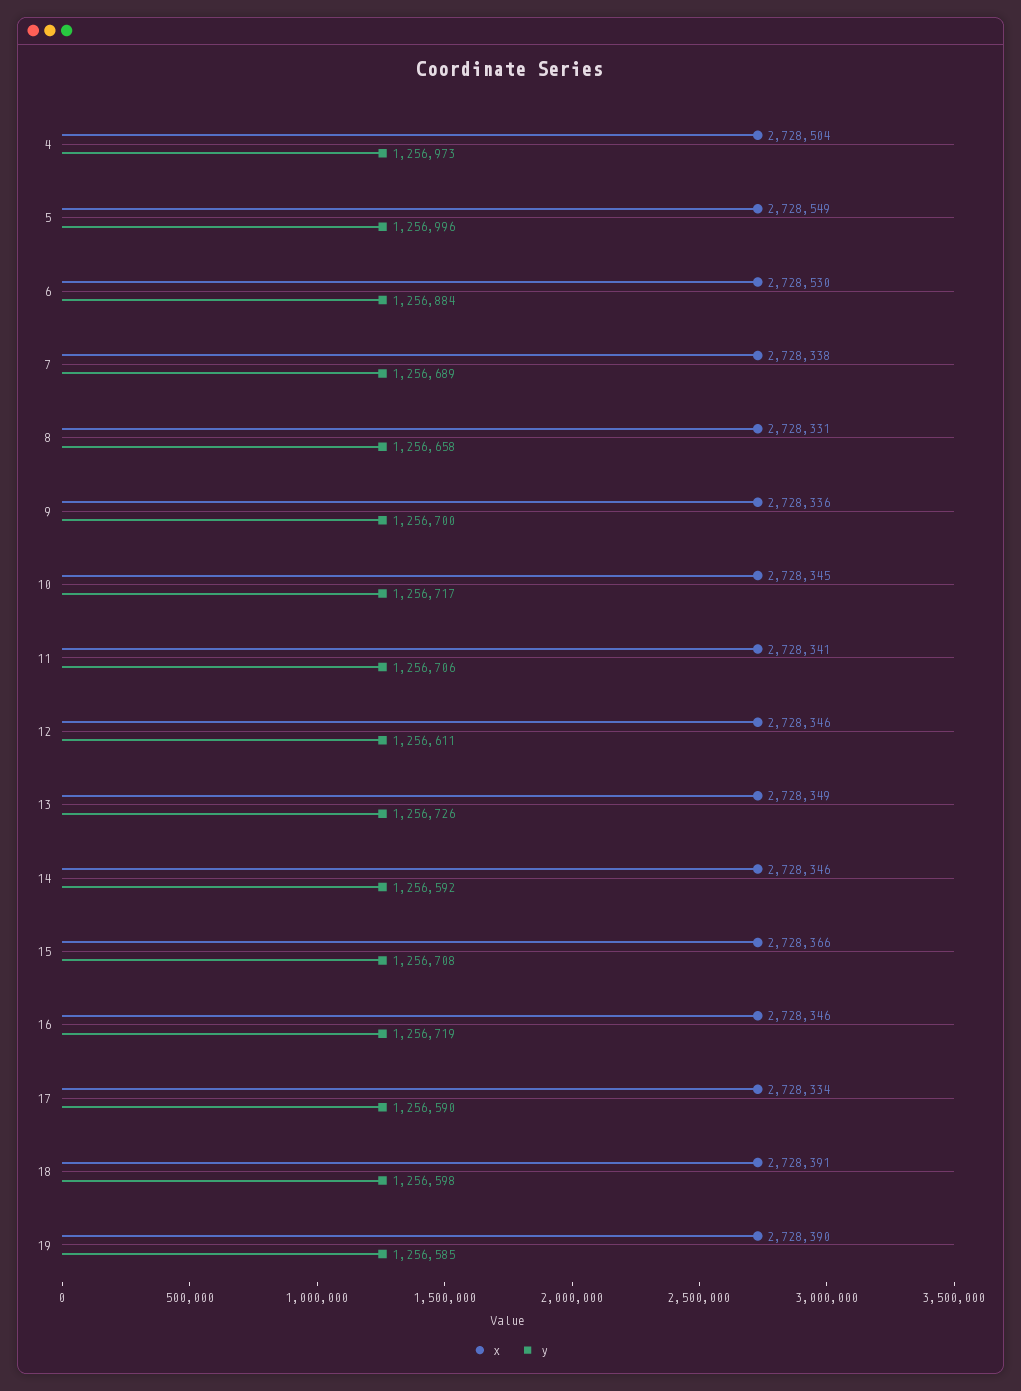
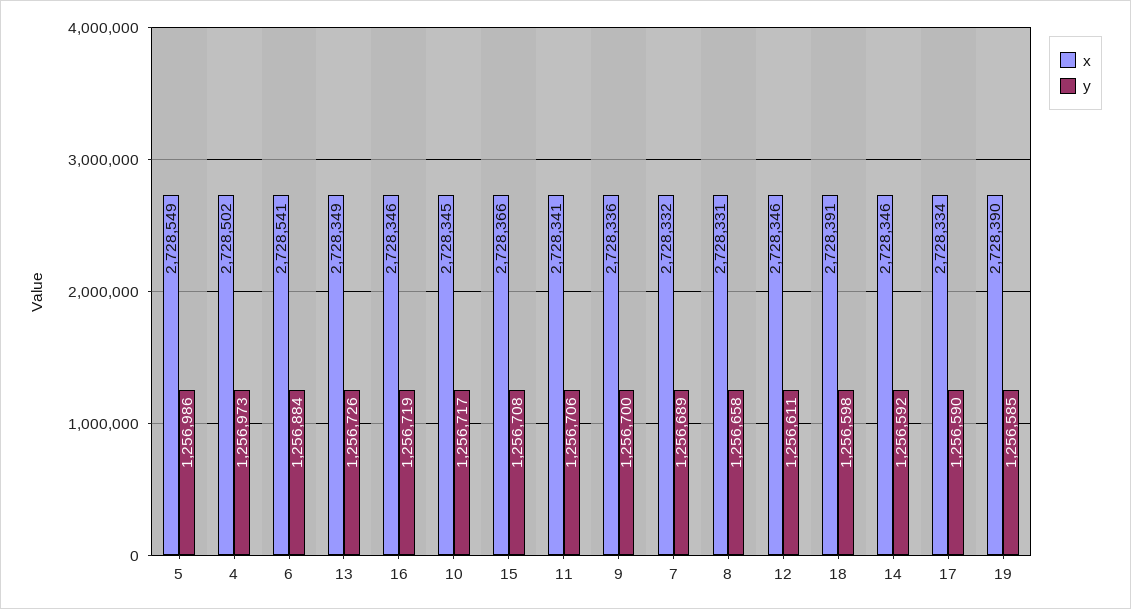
x, 4: 2728504 -> 2728502
y, 5: 1256996 -> 1256986
x, 6: 2728530 -> 2728541
x, 7: 2728338 -> 2728332

